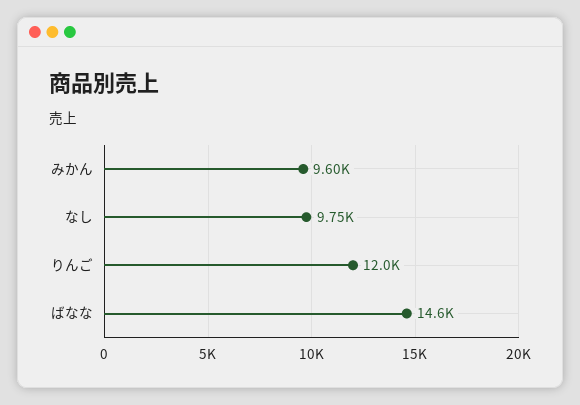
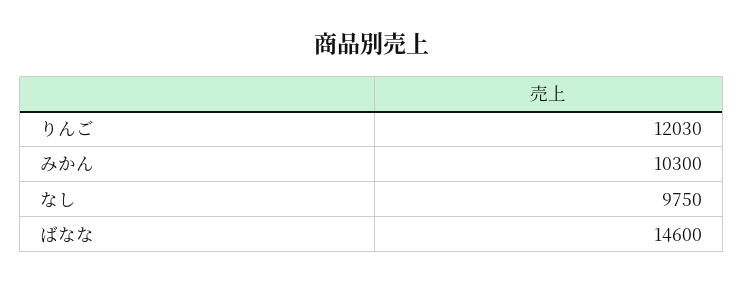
みかん: 9600 -> 10300
りんご: 12000 -> 12030

